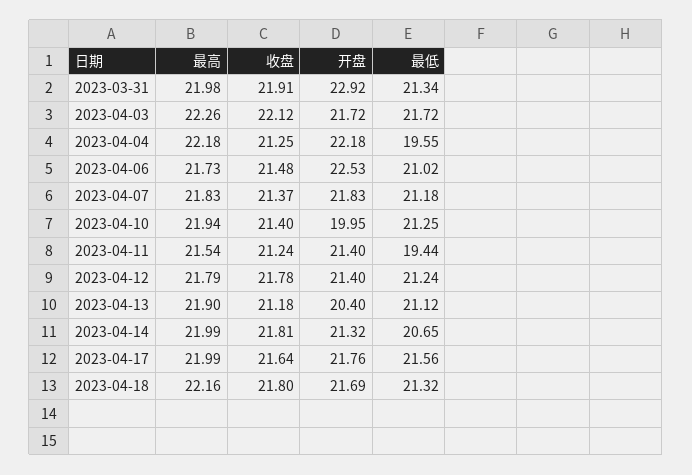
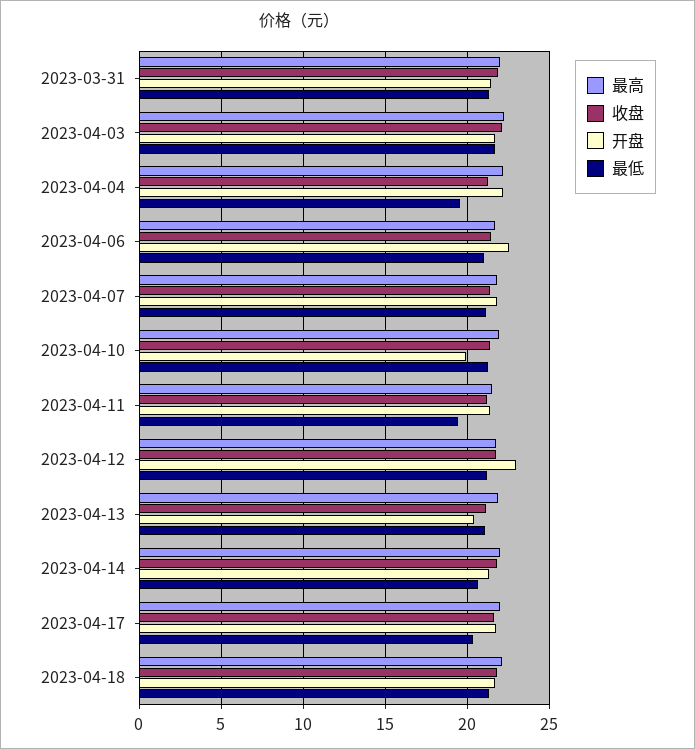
开盘, 2023-03-31: 22.92 -> 21.5
开盘, 2023-04-12: 21.4 -> 23
最低, 2023-04-17: 21.56 -> 20.5

